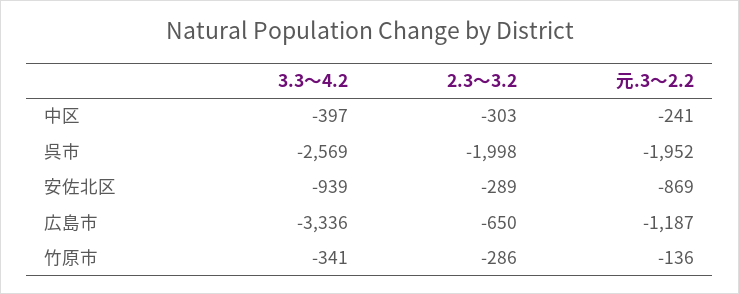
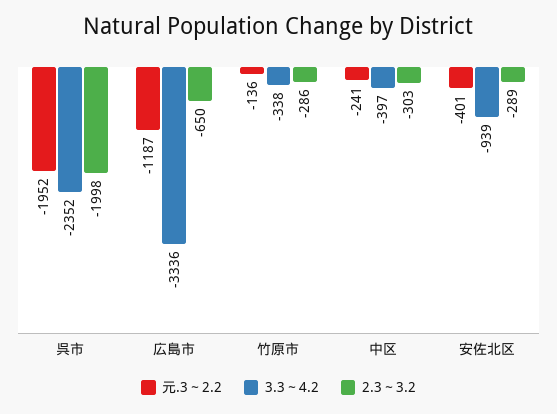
3.3～4.2, 呉市: -2569 -> -2352
元.3～2.2, 安佐北区: -869 -> -401
3.3～4.2, 竹原市: -341 -> -338

